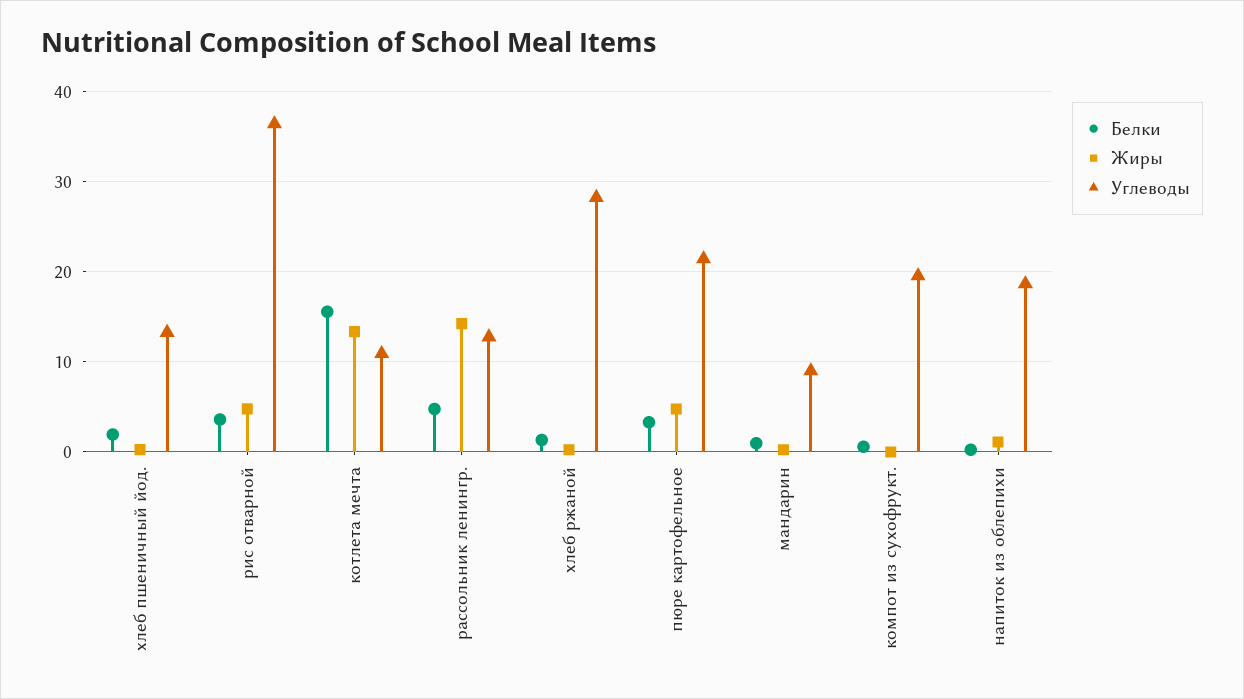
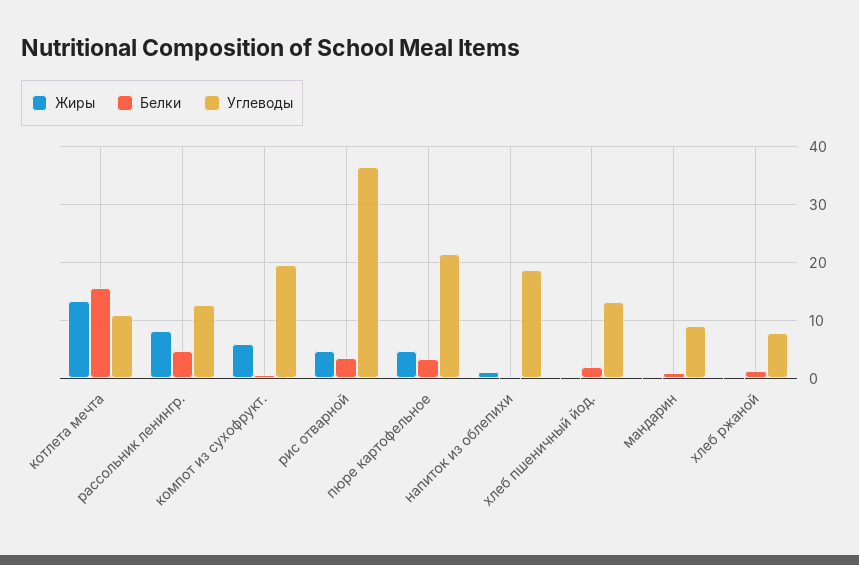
Жиры, рассольник ленингр.: 14 -> 8
Углеводы, хлеб ржаной: 28 -> 8
Жиры, компот из сухофрукт.: 0 -> 6

